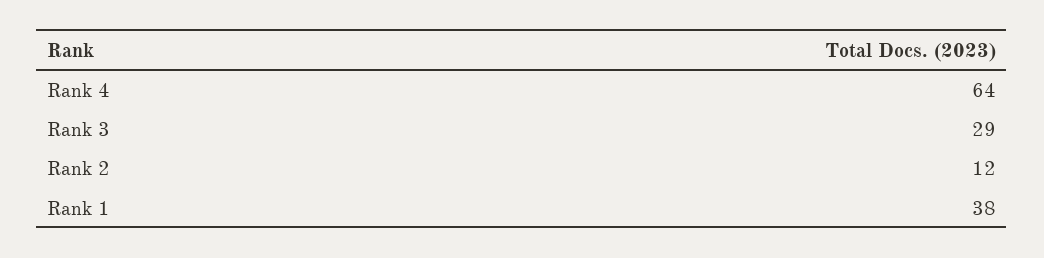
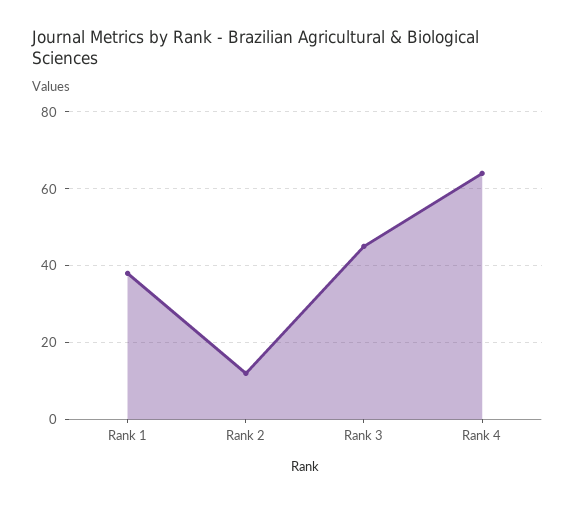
Rank 3: 29 -> 45

